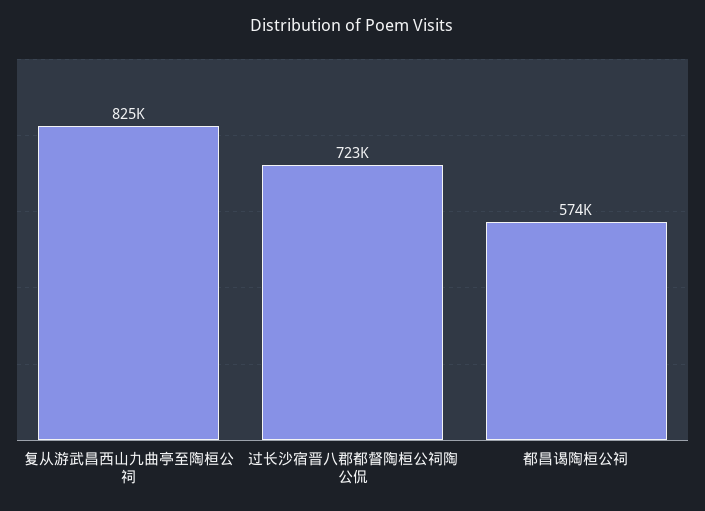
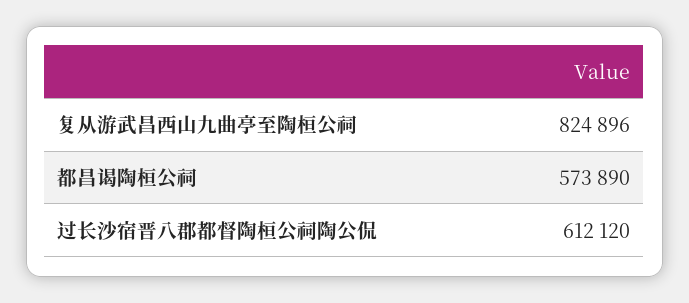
过长沙宿晋八郡都督陶桓公祠陶公侃: 723000 -> 612120

